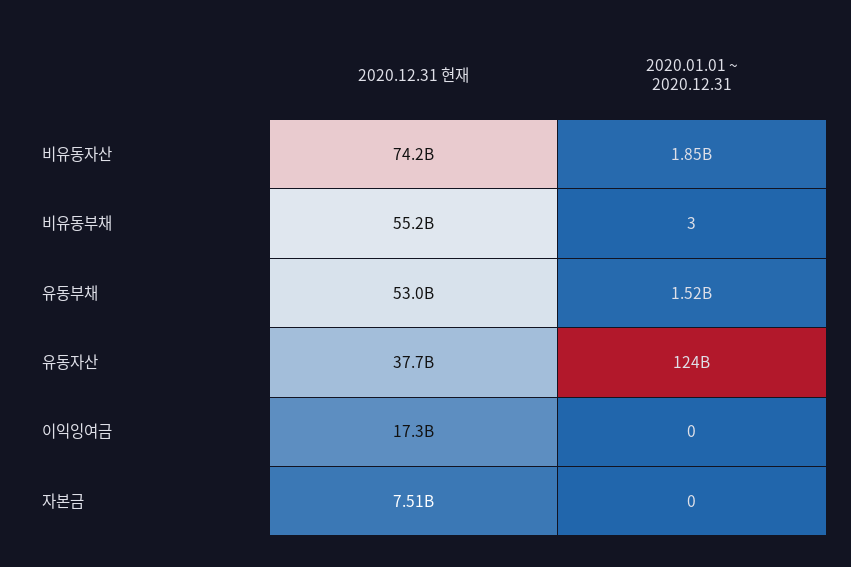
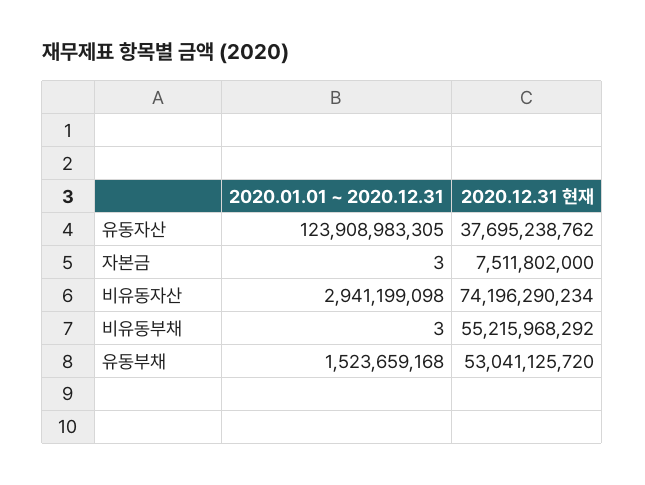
2020.01.01 ~ 2020.12.31, 비유동자산: 1850000000 -> 2941199098
2020.12.31 현재, 이익잉여금: 17300000000 -> none
2020.01.01 ~ 2020.12.31, 이익잉여금: 0 -> none
2020.01.01 ~ 2020.12.31, 자본금: 0 -> 3

